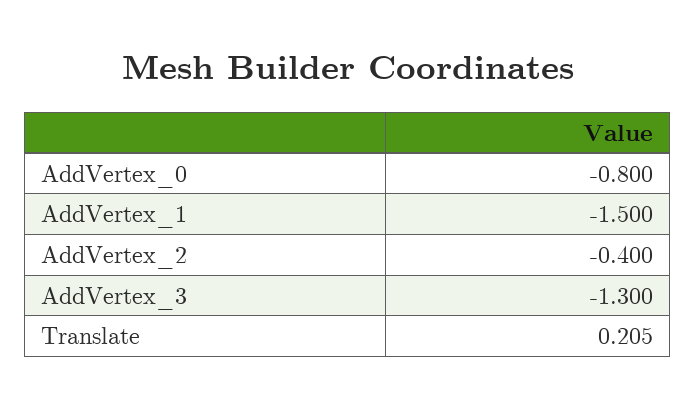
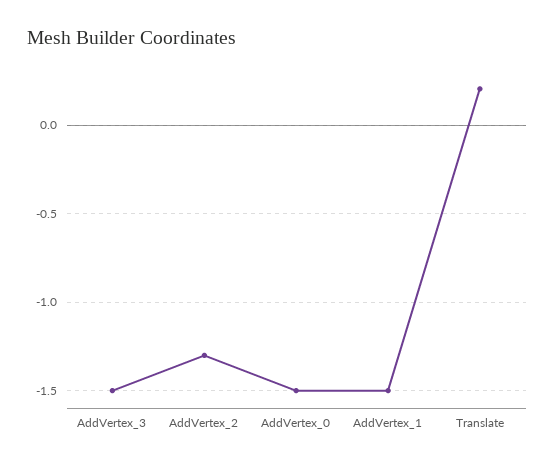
AddVertex_0: -0.8 -> -1.5
AddVertex_2: -0.4 -> -1.3
AddVertex_3: -1.3 -> -1.5

